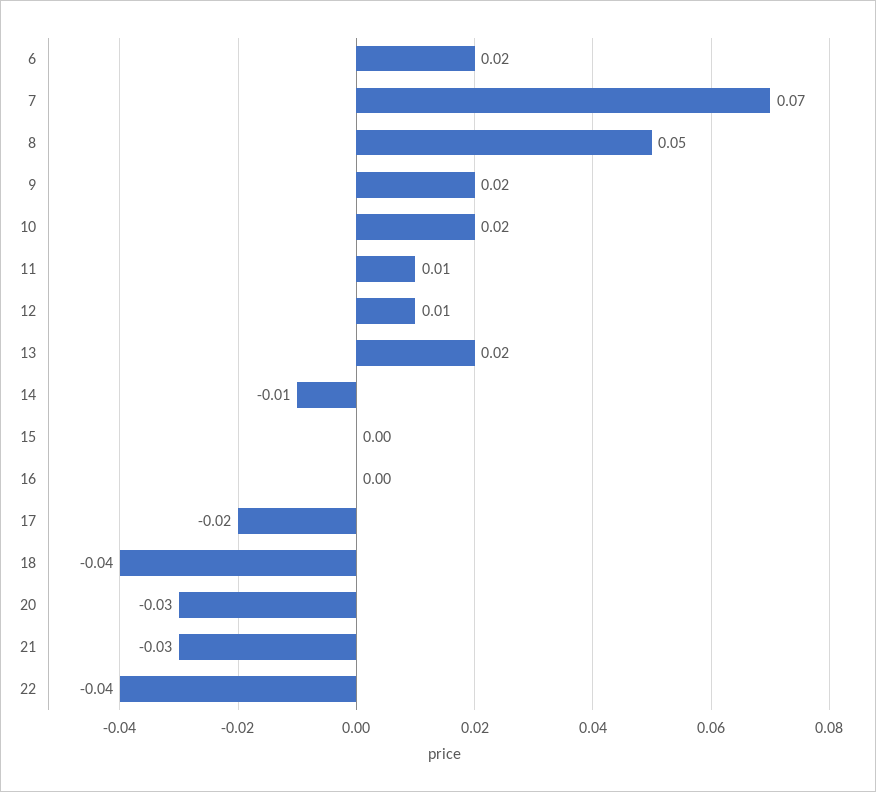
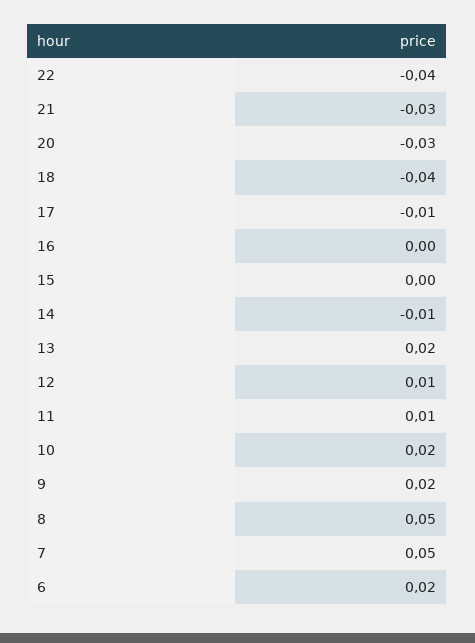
7: 0.07 -> 0.05
17: -0.02 -> -0.01

